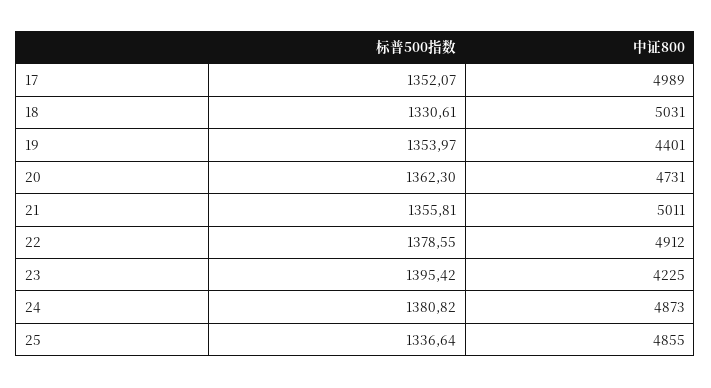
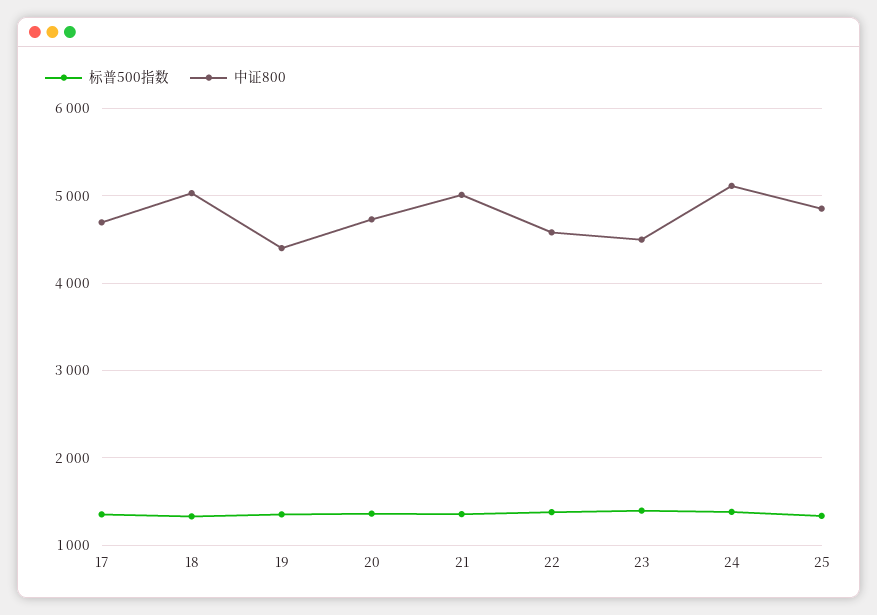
中证800, 17: 4989 -> 4700
中证800, 22: 4912 -> 4600
中证800, 23: 4225 -> 4500
中证800, 24: 4873 -> 5100

